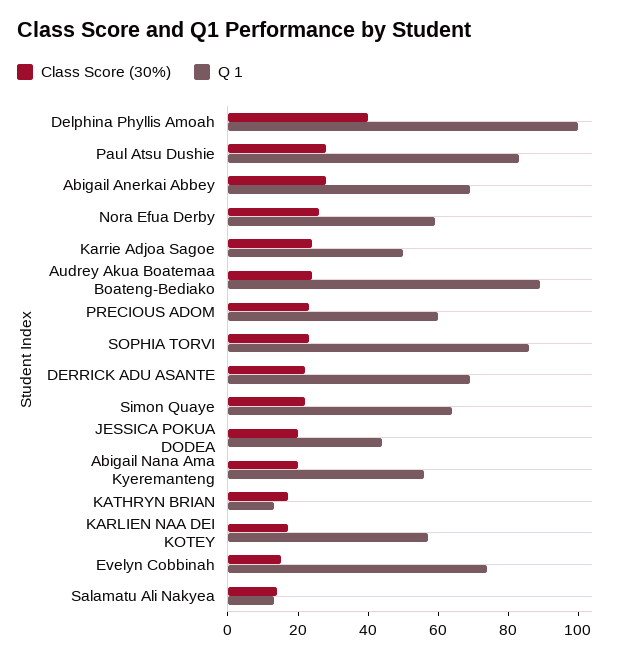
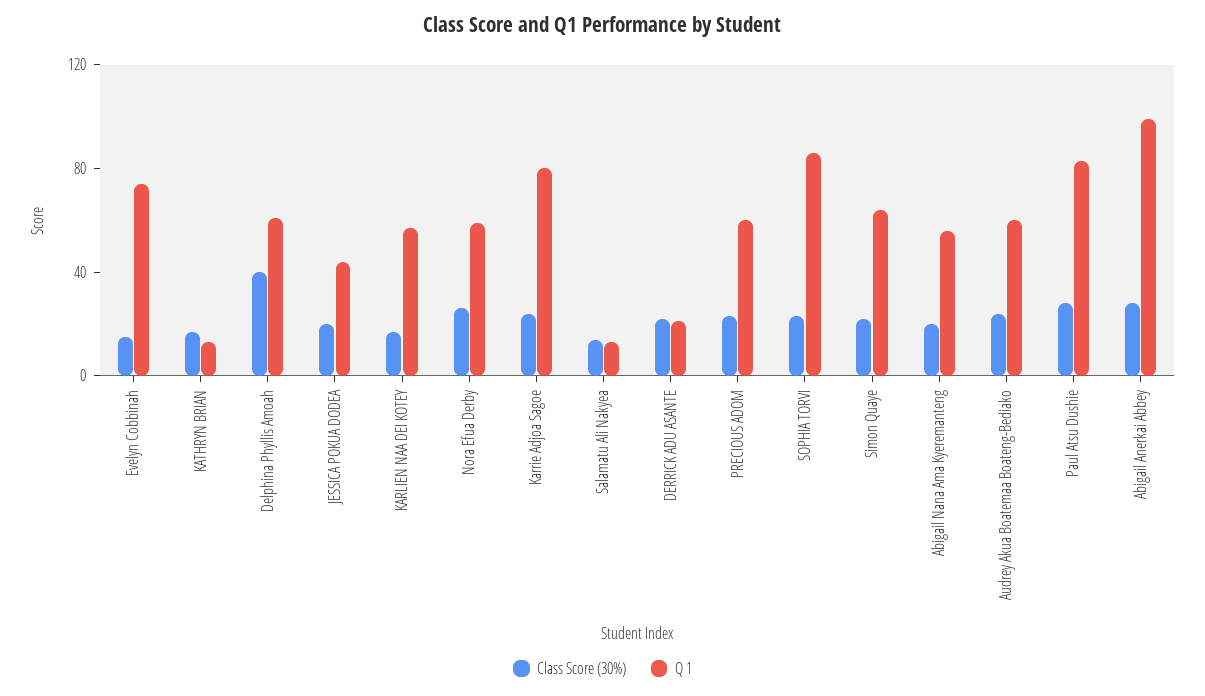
Q 1, Delphina Phyllis Amoah: 100 -> 60
Q 1, Abigail Anerkai Abbey: 70 -> 100
Q 1, Karrie Adjoa Sagoe: 50 -> 80
Q 1, Audrey Akua Boatemaa Boateng-Bediako: 90 -> 60
Q 1, DERRICK ADU ASANTE: 70 -> 20

